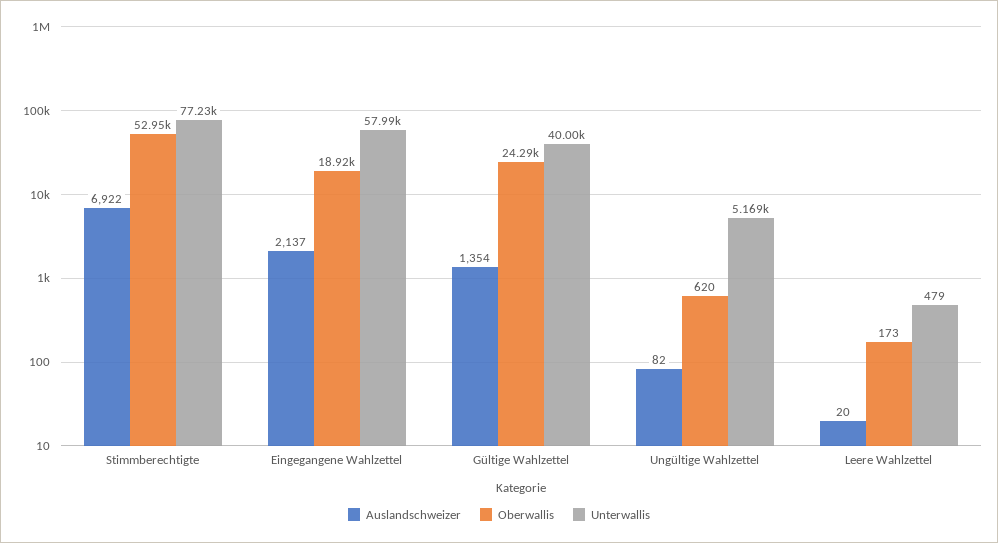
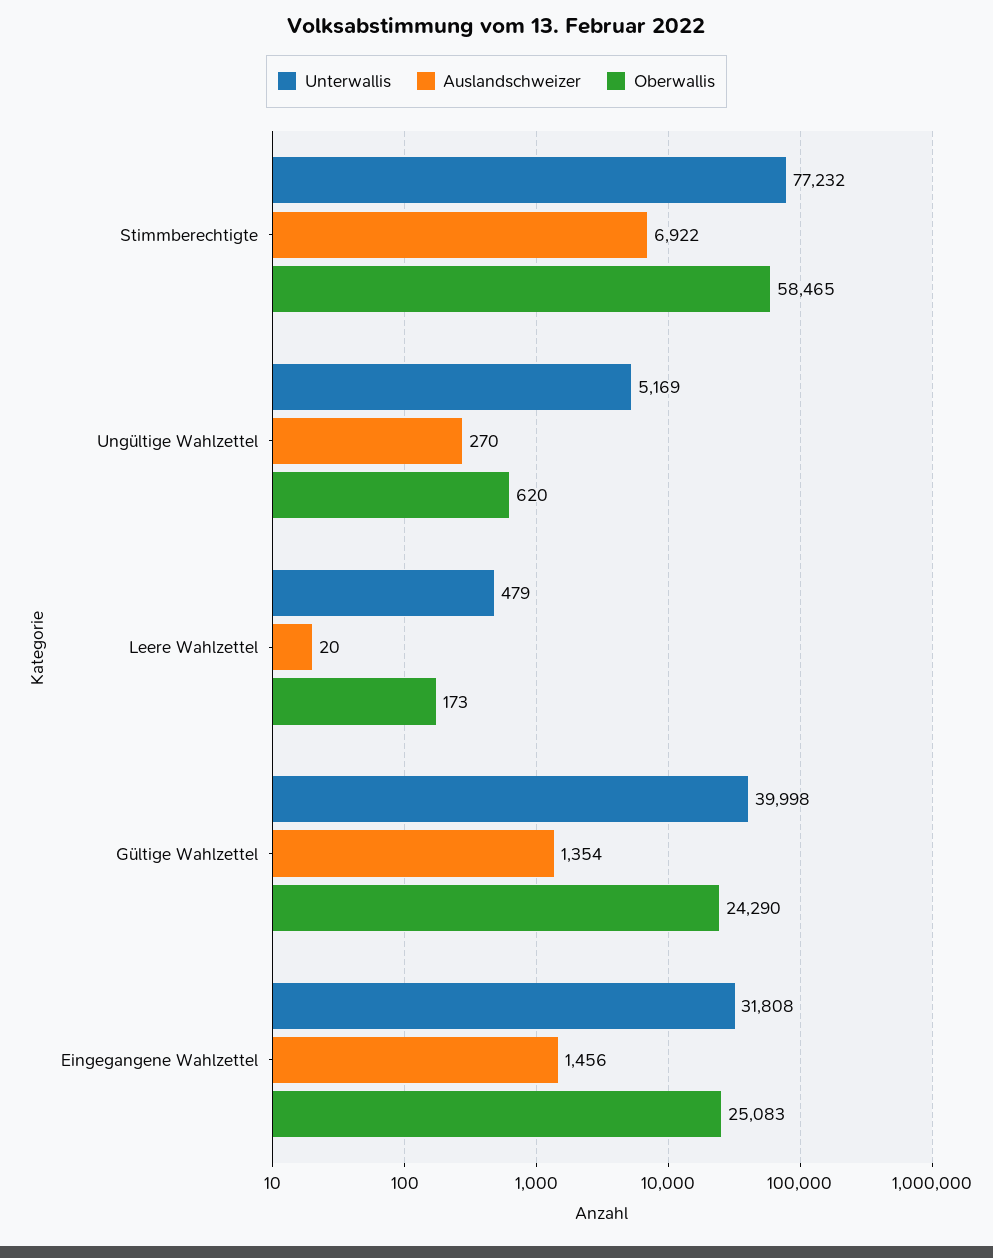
Oberwallis, Stimmberechtigte: 52950 -> 58465
Auslandschweizer, Eingegangene Wahlzettel: 2137 -> 1456
Oberwallis, Eingegangene Wahlzettel: 18920 -> 25083
Unterwallis, Eingegangene Wahlzettel: 57990 -> 31808
Auslandschweizer, Ungültige Wahlzettel: 82 -> 270

